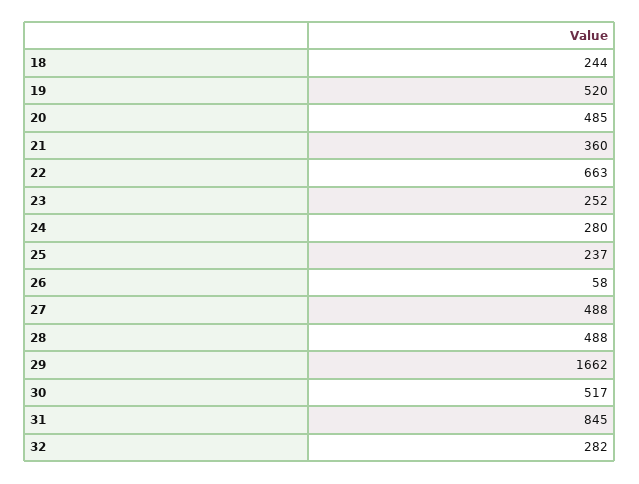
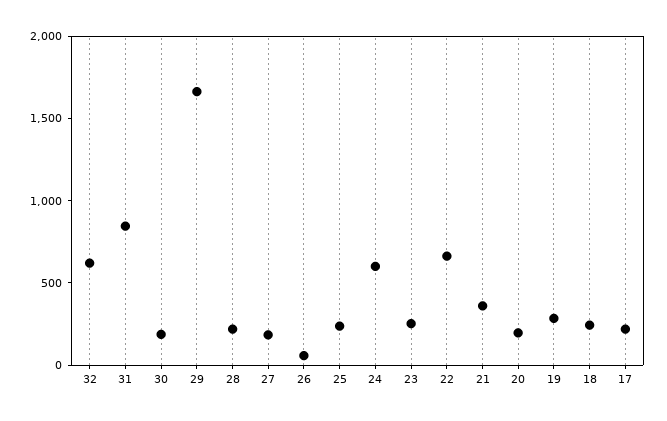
19: 520 -> 300
20: 485 -> 200
24: 280 -> 600
27: 488 -> 200
28: 488 -> 200
30: 517 -> 200
32: 282 -> 600
17: none -> 200

